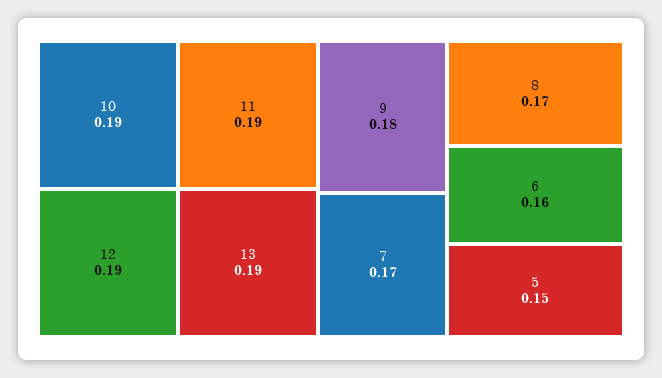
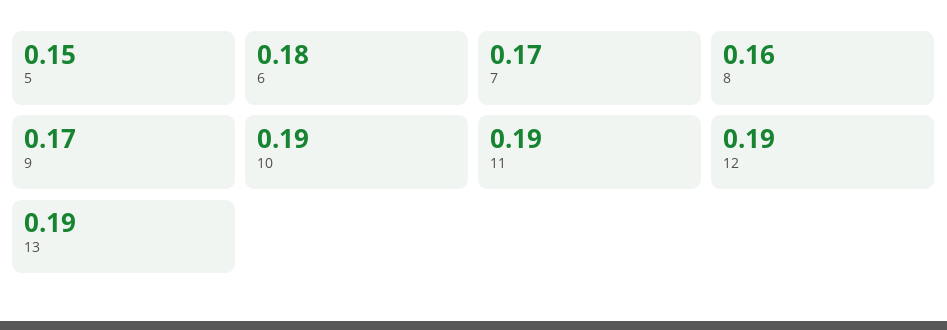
9: 0.18 -> 0.17
8: 0.17 -> 0.16
6: 0.16 -> 0.18

